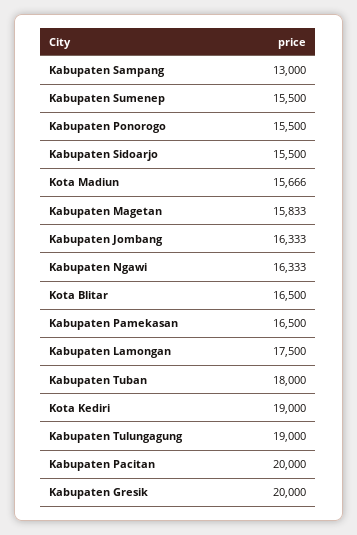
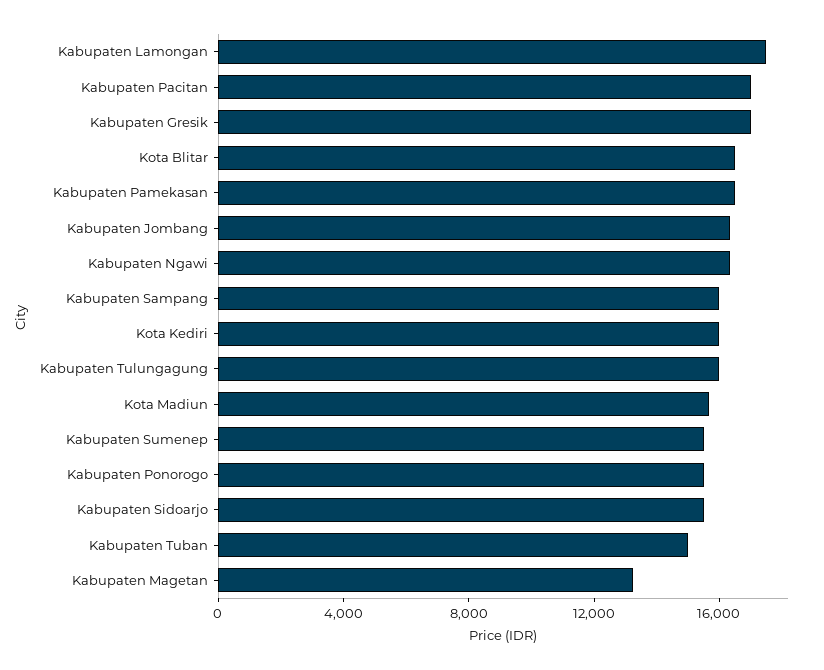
Kabupaten Sampang: 13000 -> 16000
Kabupaten Magetan: 15833 -> 13000
Kabupaten Tuban: 18000 -> 15000
Kota Kediri: 19000 -> 16000
Kabupaten Tulungagung: 19000 -> 16000
Kabupaten Pacitan: 20000 -> 17000
Kabupaten Gresik: 20000 -> 17000

